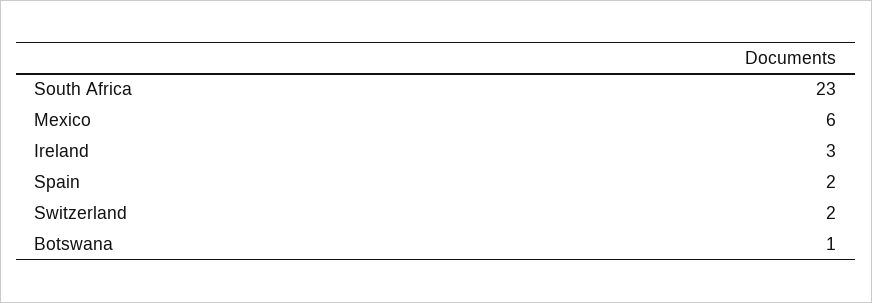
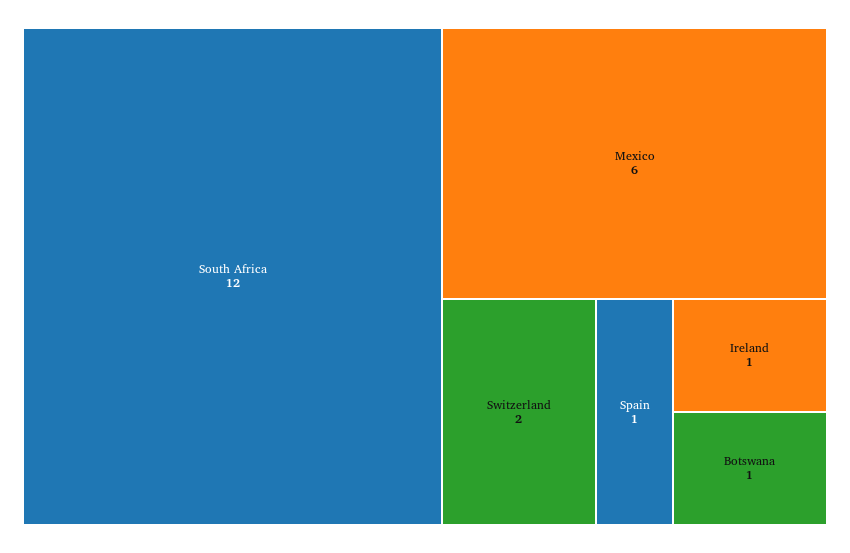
South Africa: 23 -> 12
Ireland: 3 -> 1
Spain: 2 -> 1

